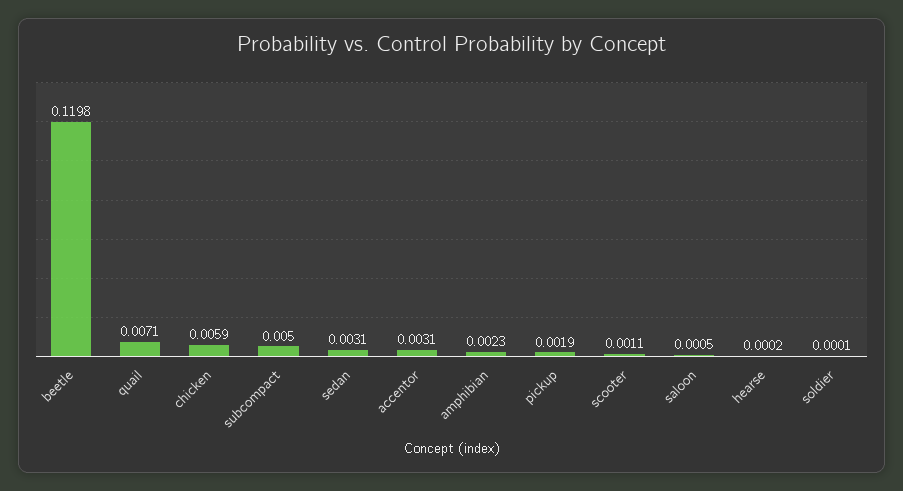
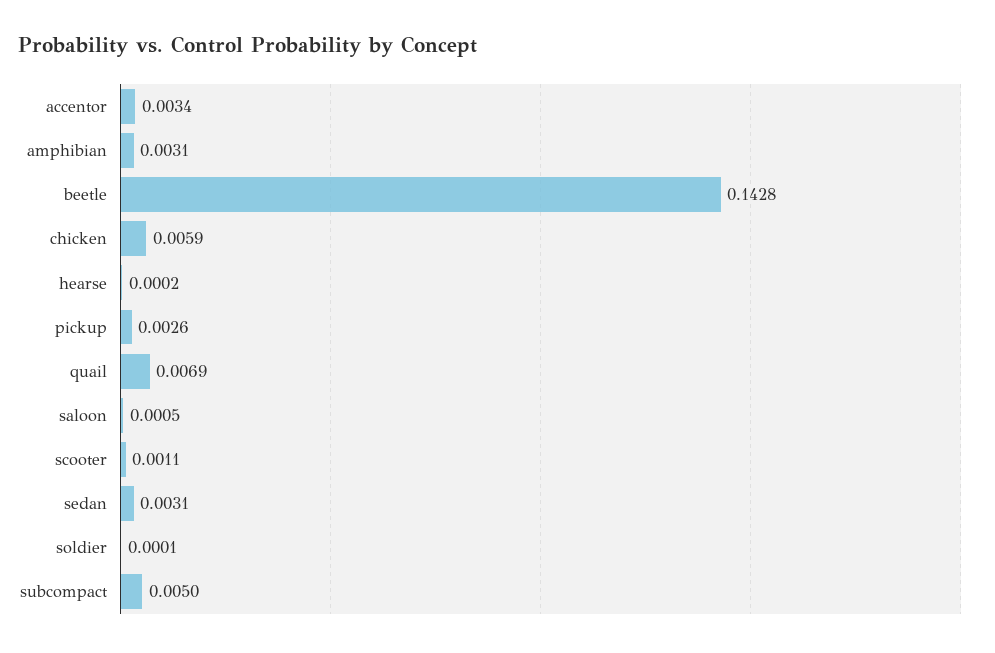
beetle: 0.1198 -> 0.1428
quail: 0.0071 -> 0.0069
accentor: 0.0031 -> 0.0034
amphibian: 0.0023 -> 0.0031
pickup: 0.0019 -> 0.0026

